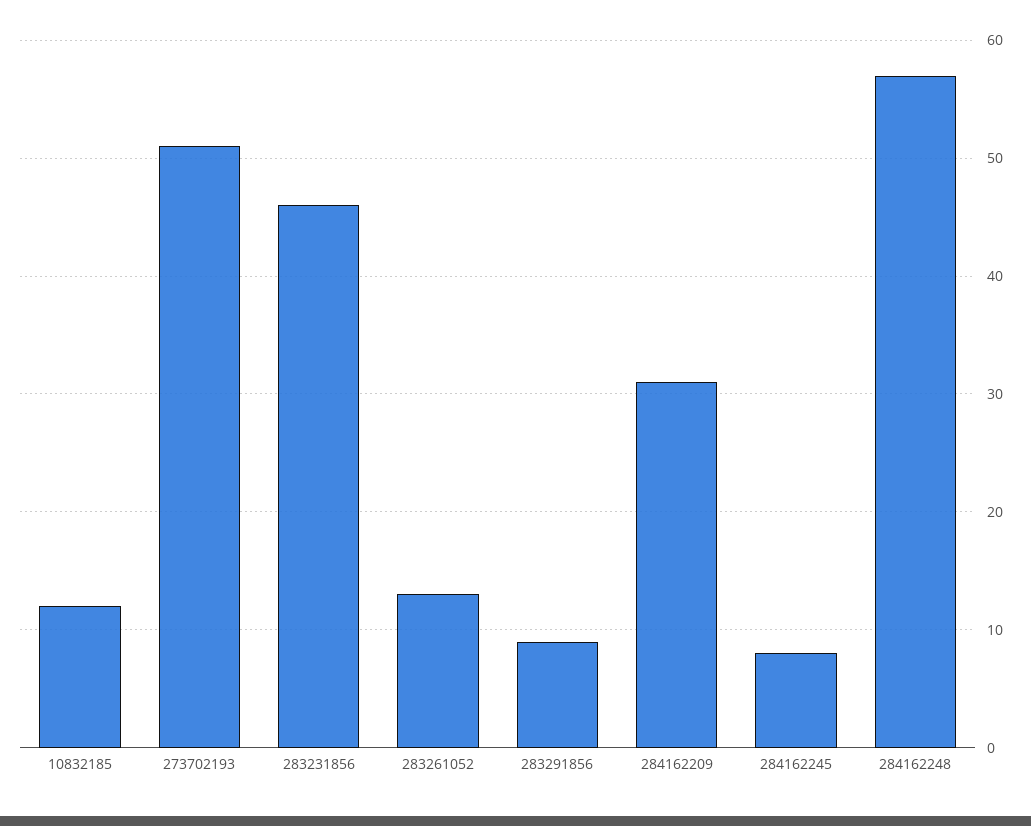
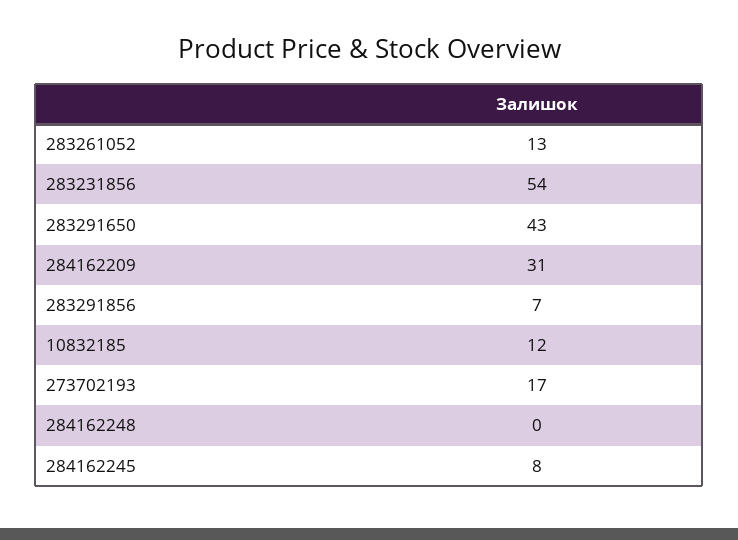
273702193: 51 -> 17
283231856: 46 -> 54
283291856: 9 -> 7
284162248: 57 -> 0
283291650: none -> 43

